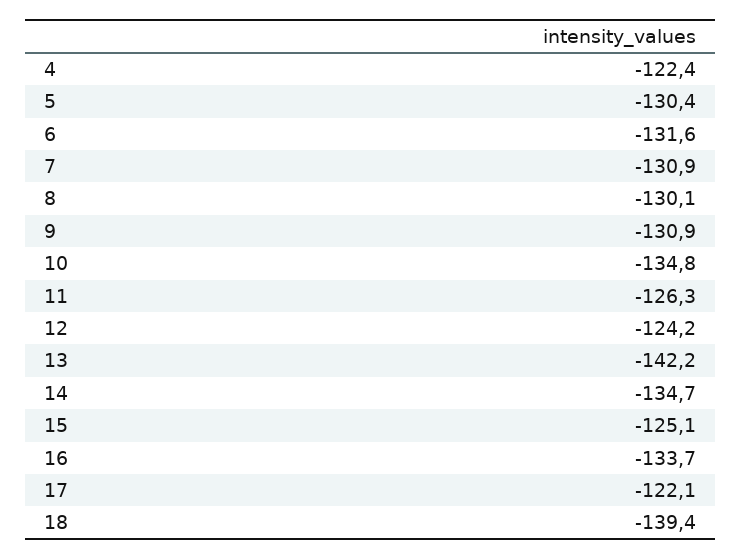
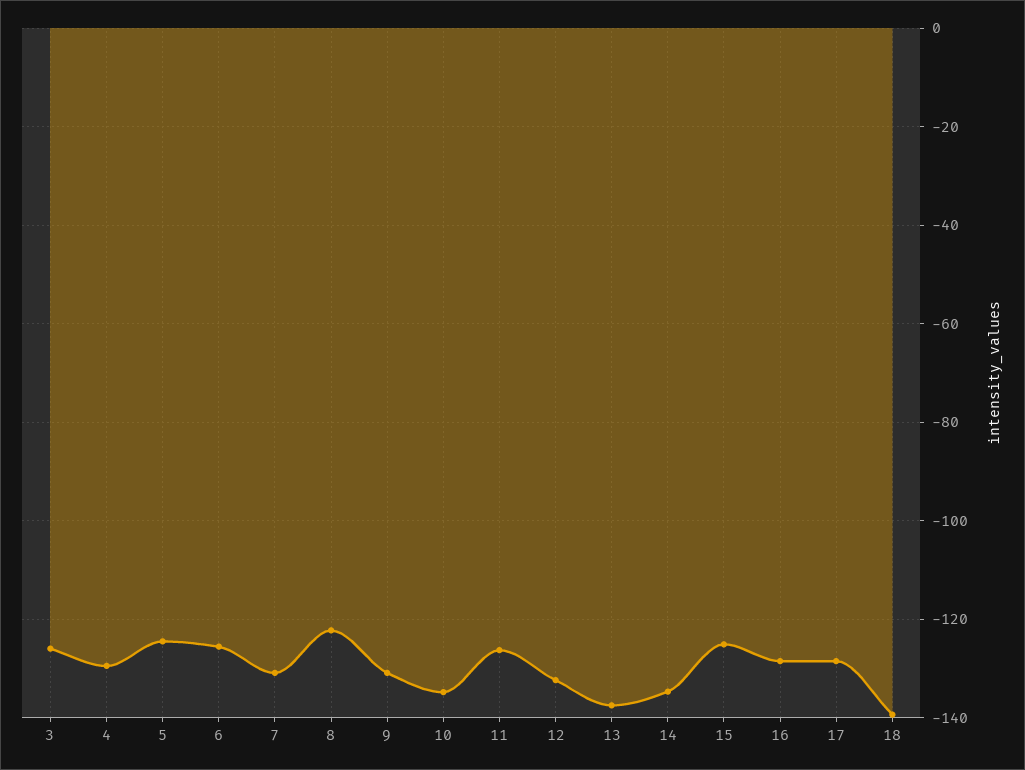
4: -122.4 -> -130
5: -130.4 -> -124
6: -131.6 -> -126
8: -130.1 -> -122
12: -124.2 -> -132
13: -142.2 -> -138
16: -133.7 -> -128
17: -122.1 -> -128
3: none -> -126

